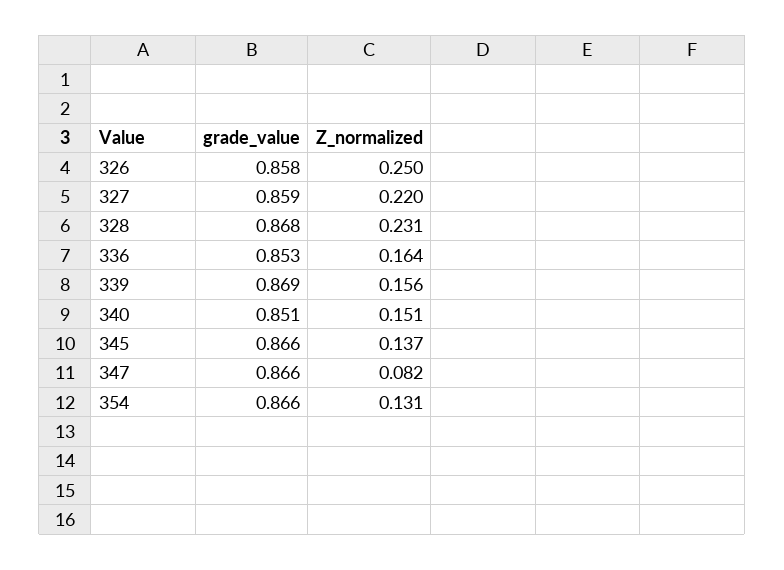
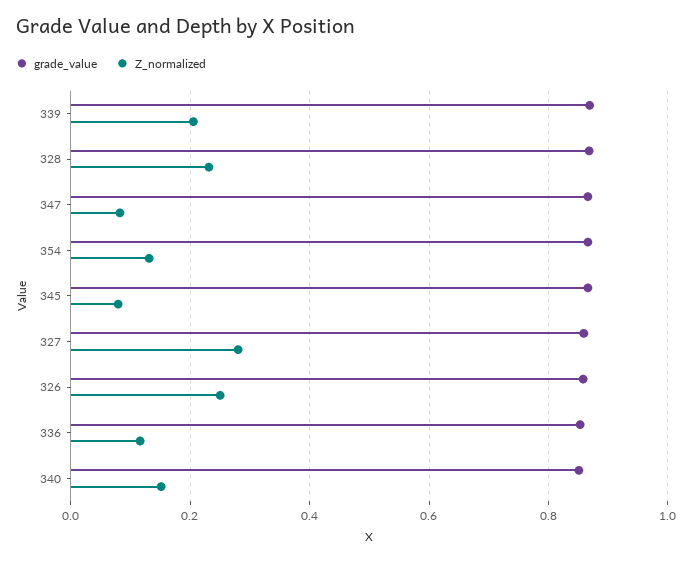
Z_normalized, 327: 0.22 -> 0.28
Z_normalized, 336: 0.164 -> 0.12
Z_normalized, 339: 0.156 -> 0.2
Z_normalized, 345: 0.137 -> 0.08

